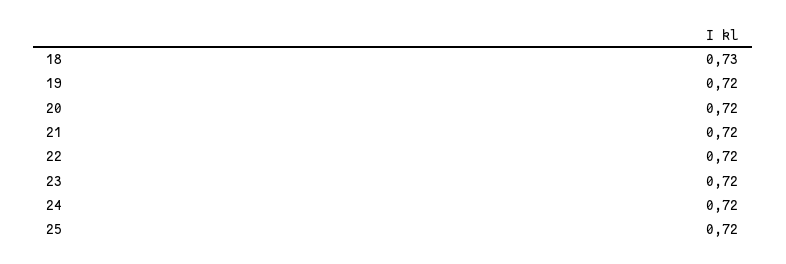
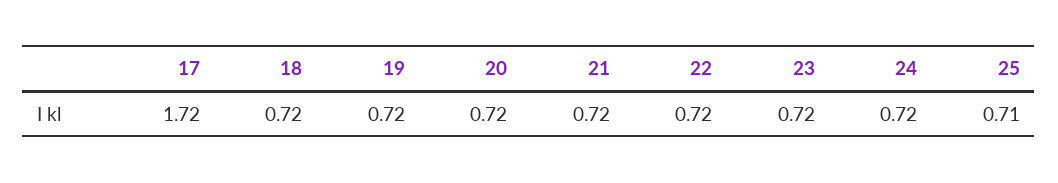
18: 0.73 -> 0.72
25: 0.72 -> 0.71
17: none -> 1.72

